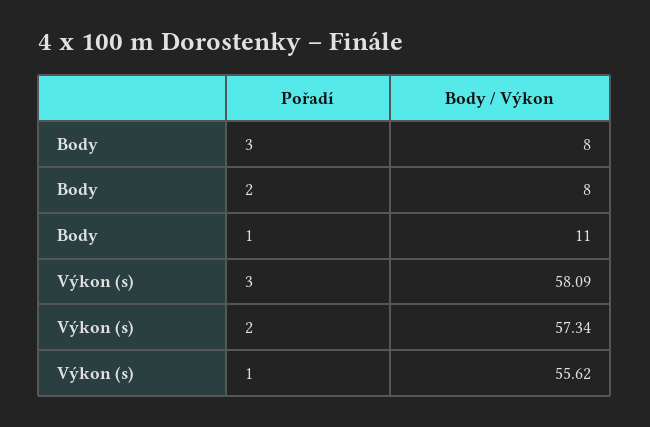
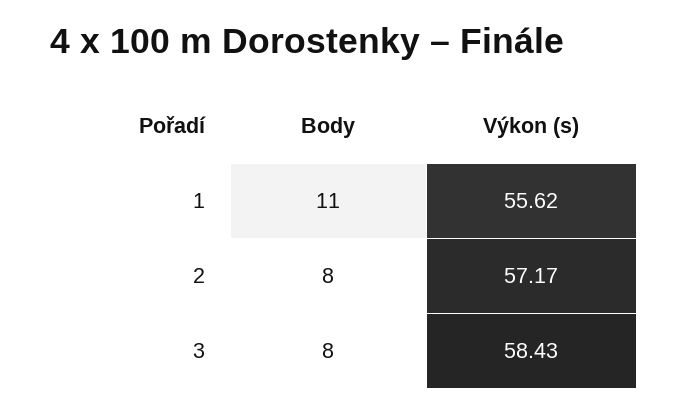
Výkon (s), 3: 58.09 -> 58.43
Výkon (s), 2: 57.34 -> 57.17

